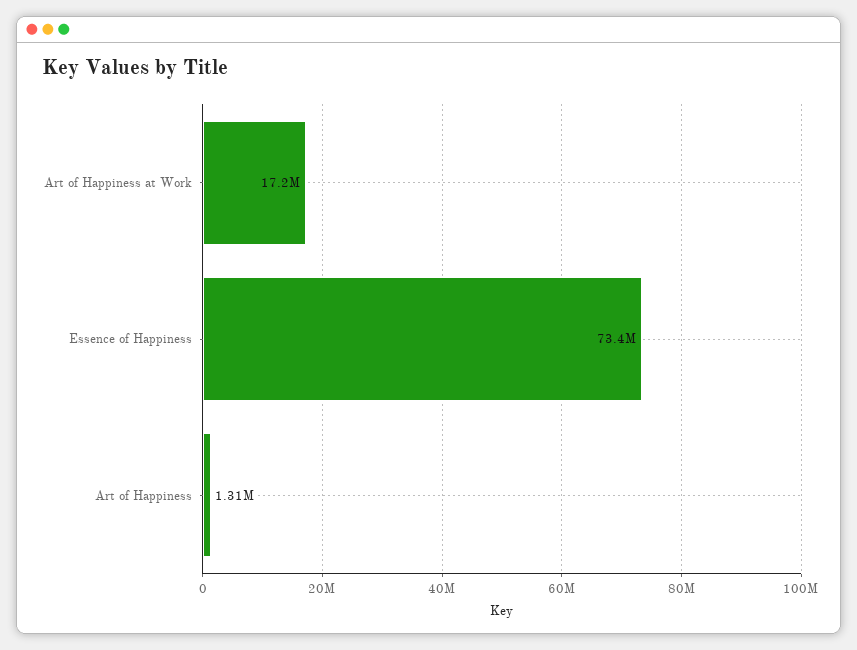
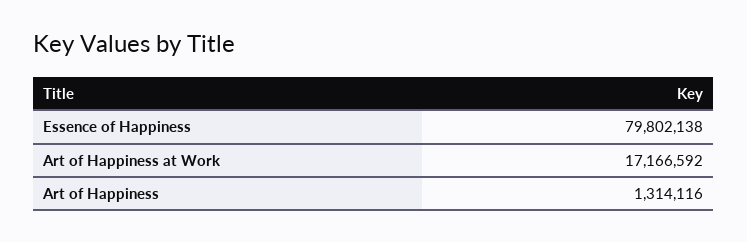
Essence of Happiness: 73400000 -> 79802138

